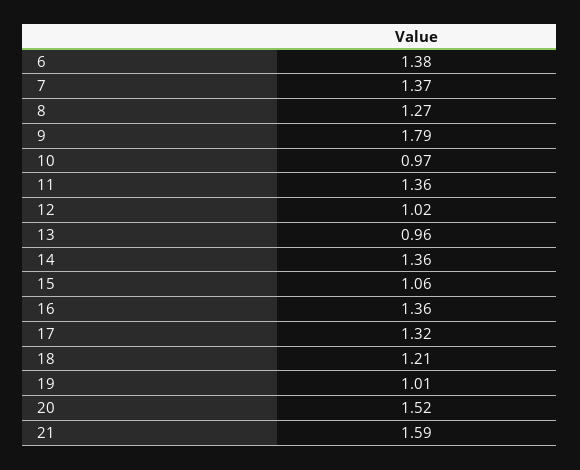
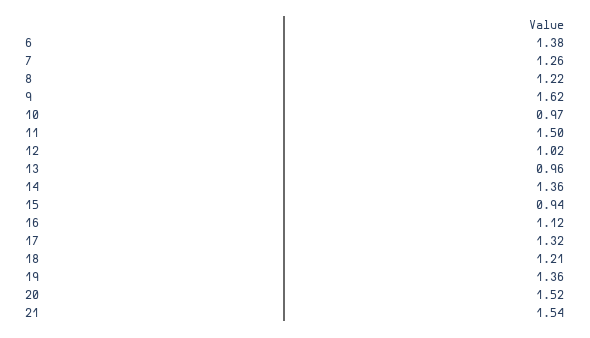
7: 1.37 -> 1.26
8: 1.27 -> 1.22
9: 1.79 -> 1.62
11: 1.36 -> 1.5
15: 1.06 -> 0.94
16: 1.36 -> 1.12
19: 1.01 -> 1.36
21: 1.59 -> 1.54

